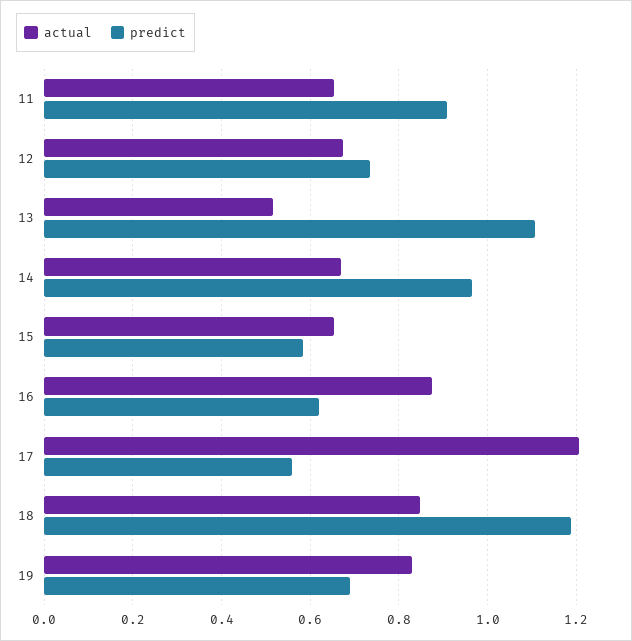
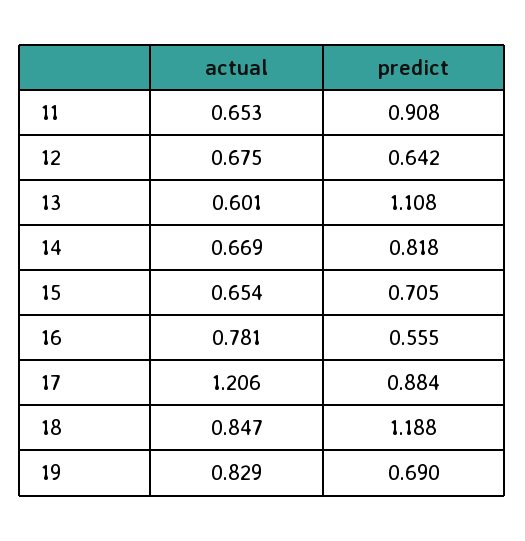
predict, 12: 0.74 -> 0.642
actual, 13: 0.52 -> 0.601
predict, 14: 0.96 -> 0.818
predict, 15: 0.58 -> 0.705
actual, 16: 0.88 -> 0.781
predict, 16: 0.62 -> 0.555
predict, 17: 0.56 -> 0.884

